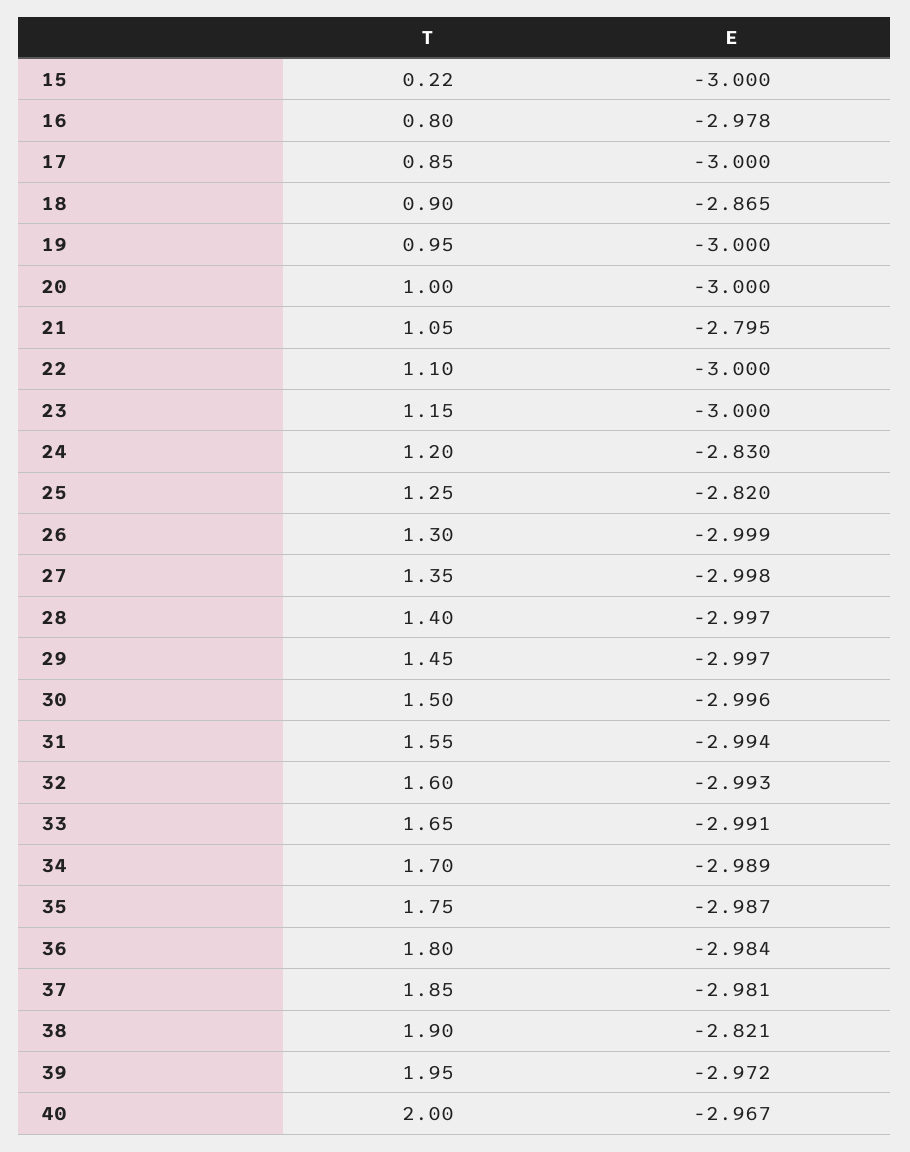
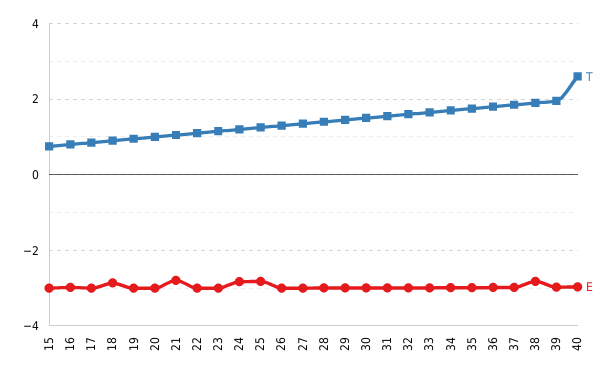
T, 15: 0.22 -> 0.8
T, 40: 2 -> 2.6

